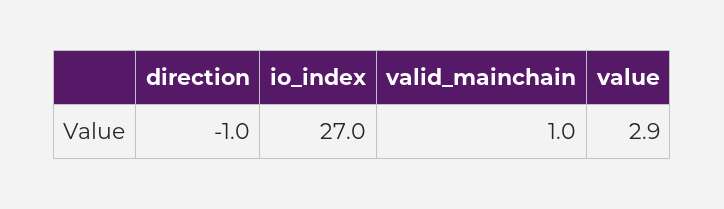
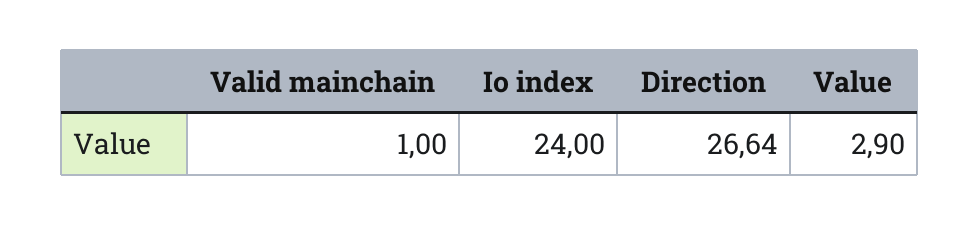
direction: -1 -> 26.64
io_index: 27 -> 24

